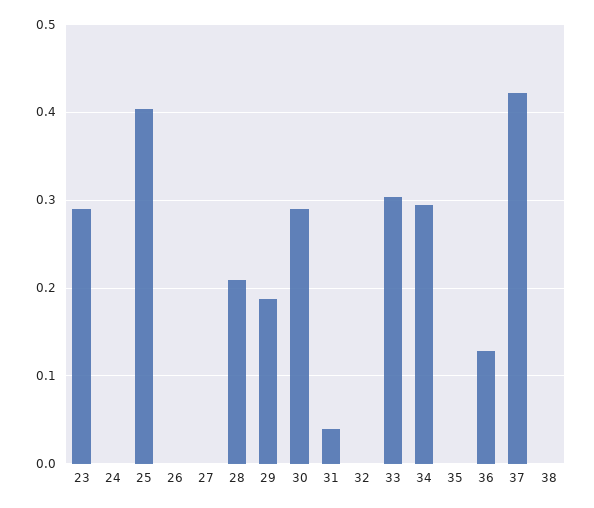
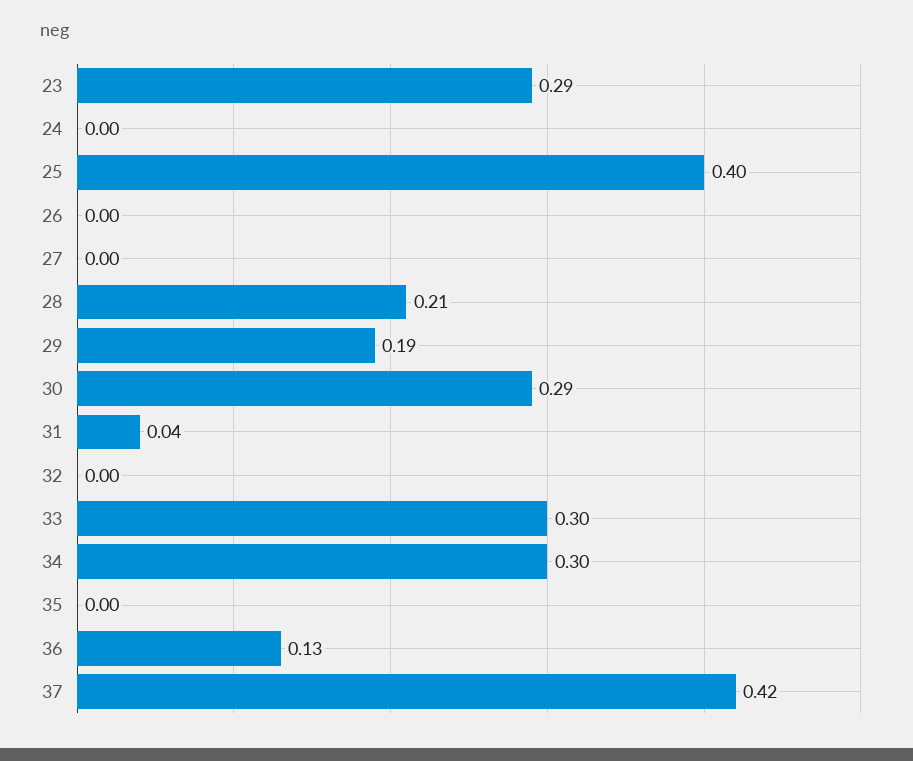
38: 0 -> none

